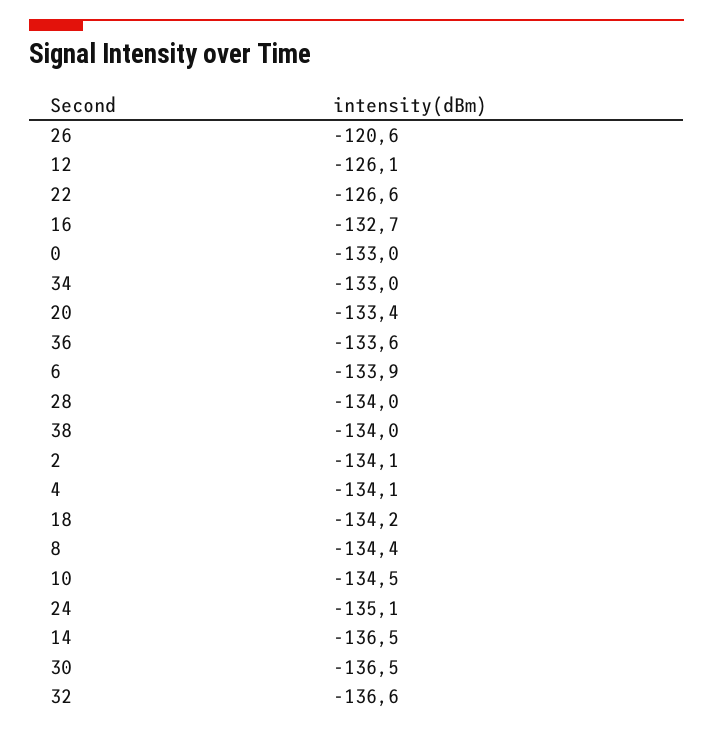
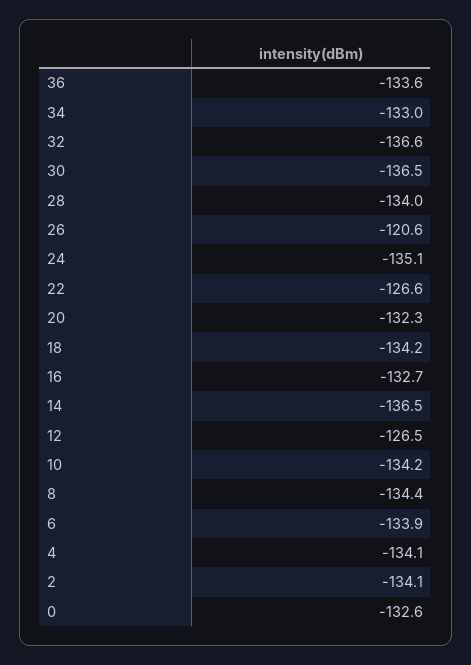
12: -126.1 -> -126.5
0: -133 -> -132.6
20: -133.4 -> -132.3
38: -134 -> none
10: -134.5 -> -134.2

